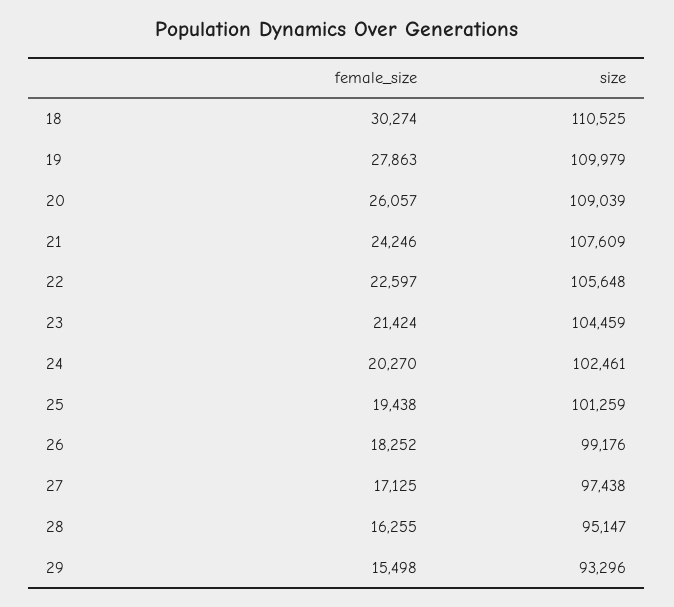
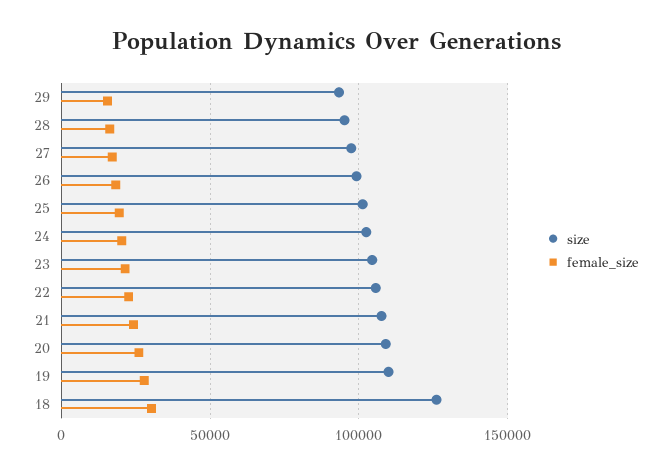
size, 18: 110525 -> 125000

